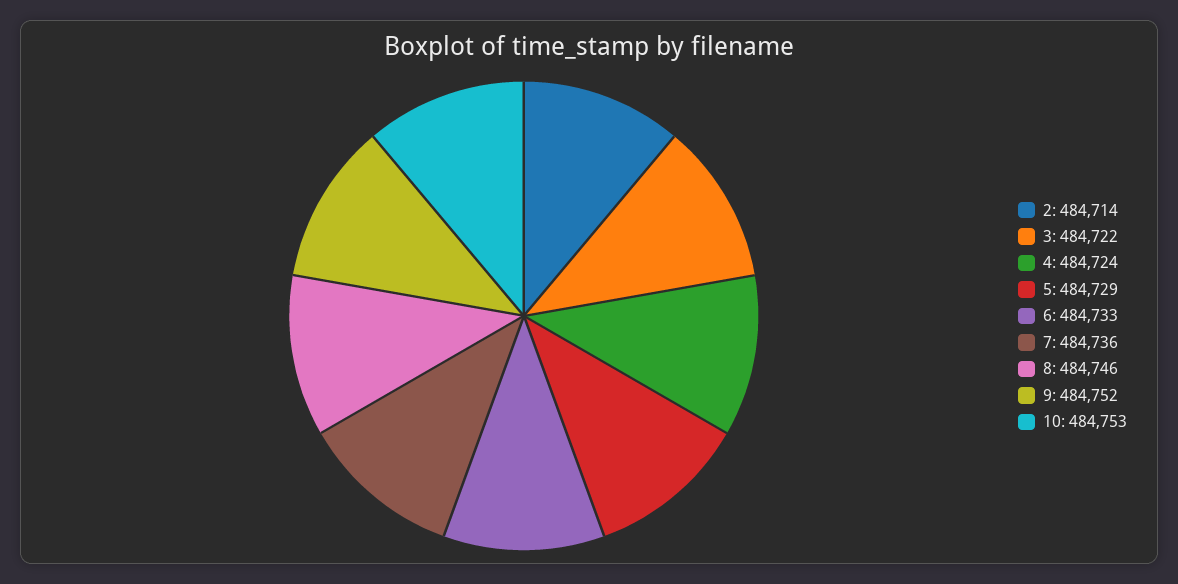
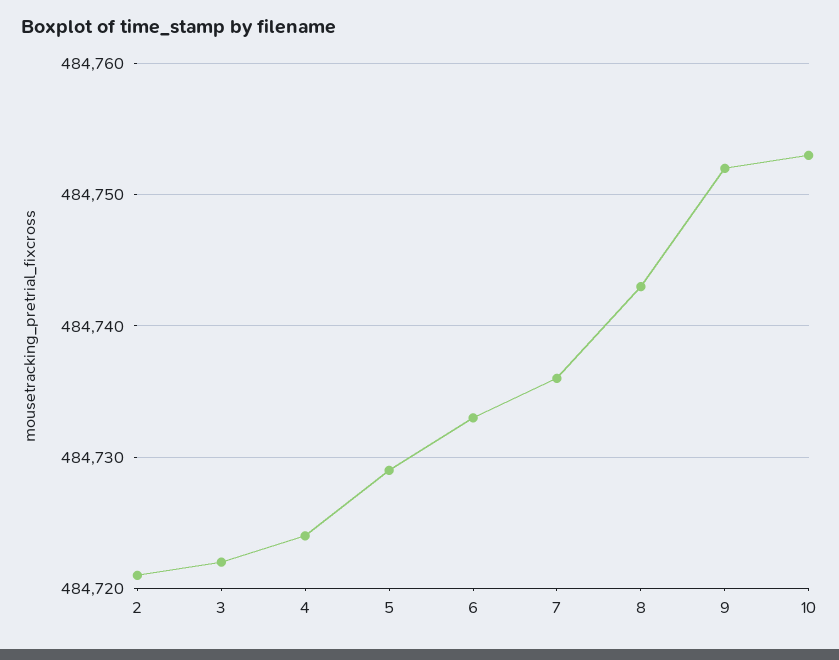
2: 484714 -> 484721
8: 484746 -> 484743

